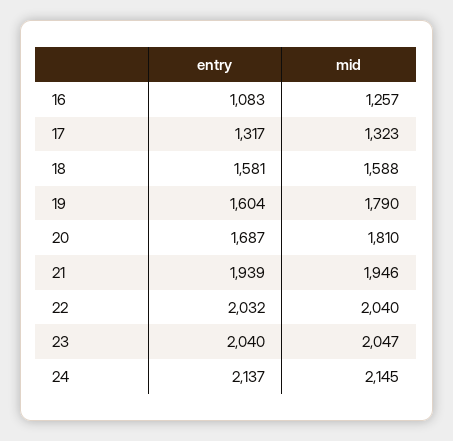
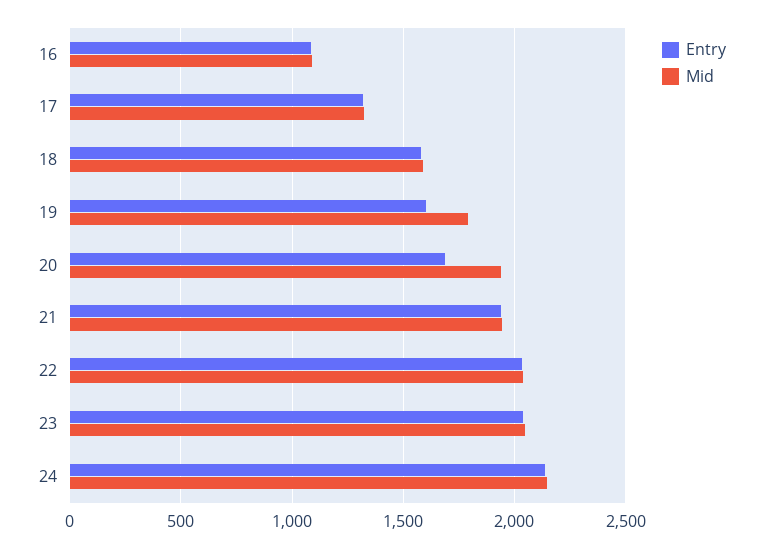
mid, 16: 1257 -> 1100
mid, 20: 1810 -> 1950

